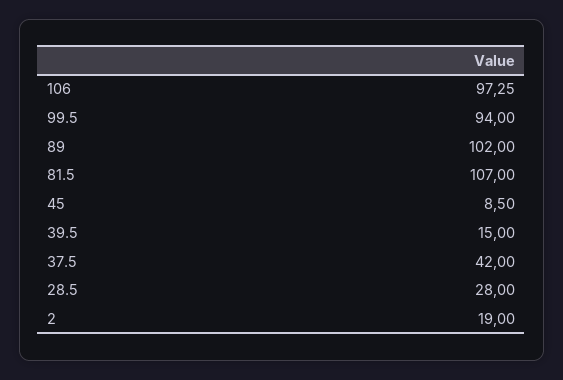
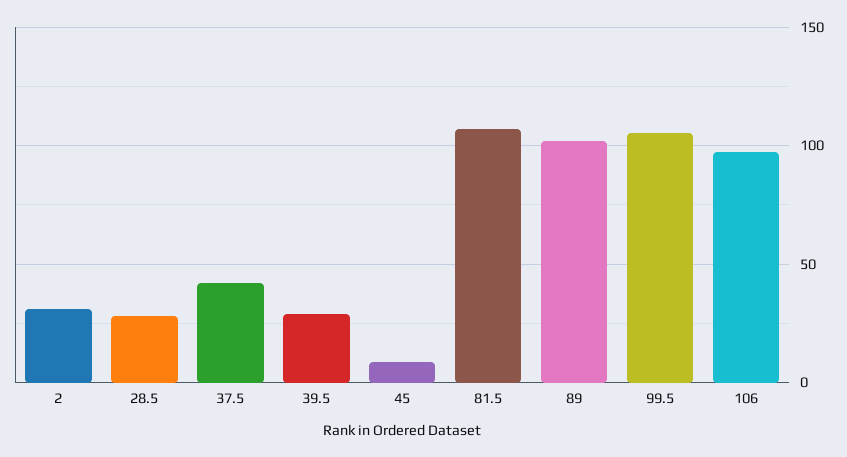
99.5: 94 -> 105
39.5: 15 -> 30
2: 19 -> 30

